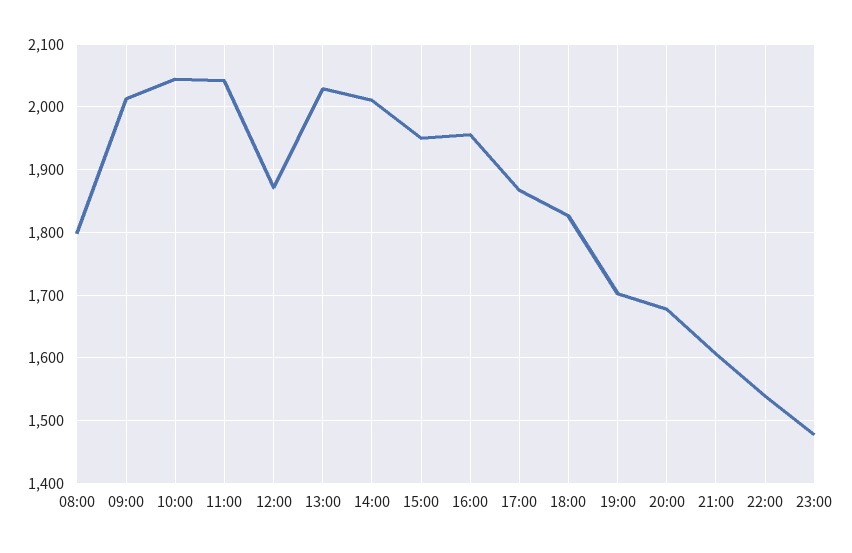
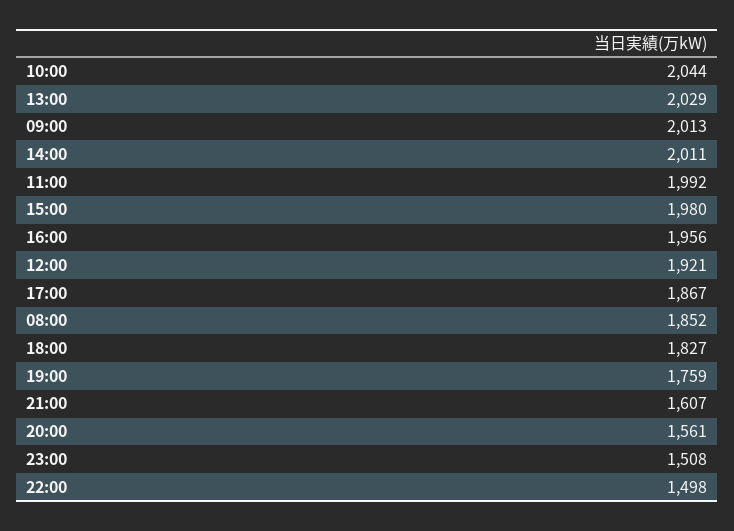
08:00: 1800 -> 1852
11:00: 2040 -> 1992
12:00: 1870 -> 1921
15:00: 1950 -> 1980
19:00: 1700 -> 1759
20:00: 1680 -> 1561
22:00: 1540 -> 1498
23:00: 1480 -> 1508

